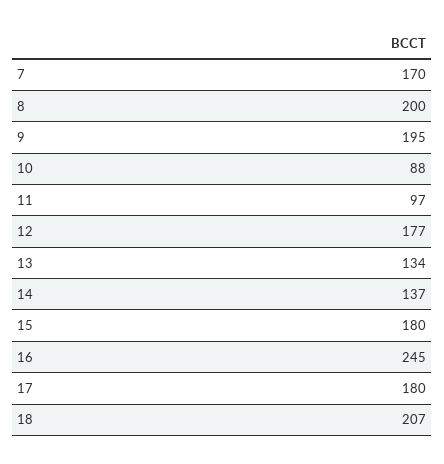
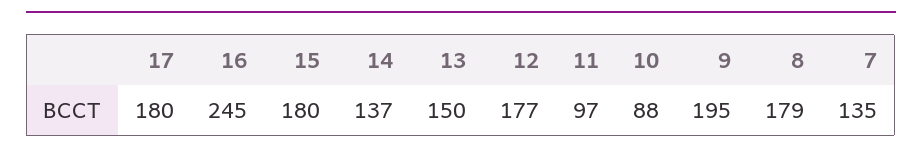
7: 170 -> 135
8: 200 -> 179
13: 134 -> 150
18: 207 -> none

